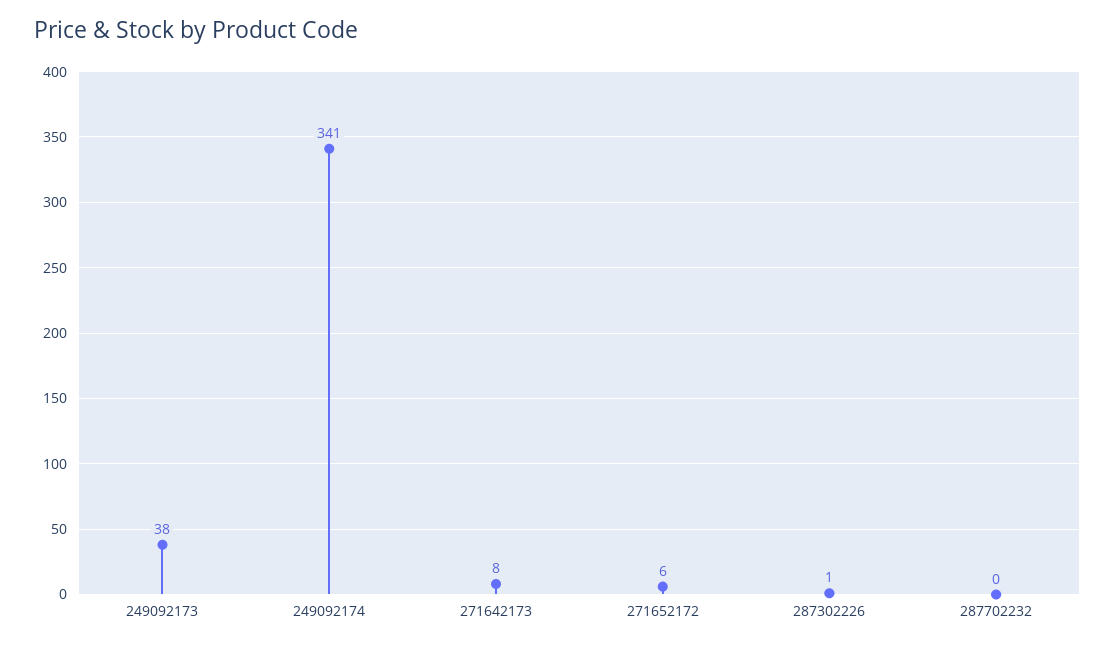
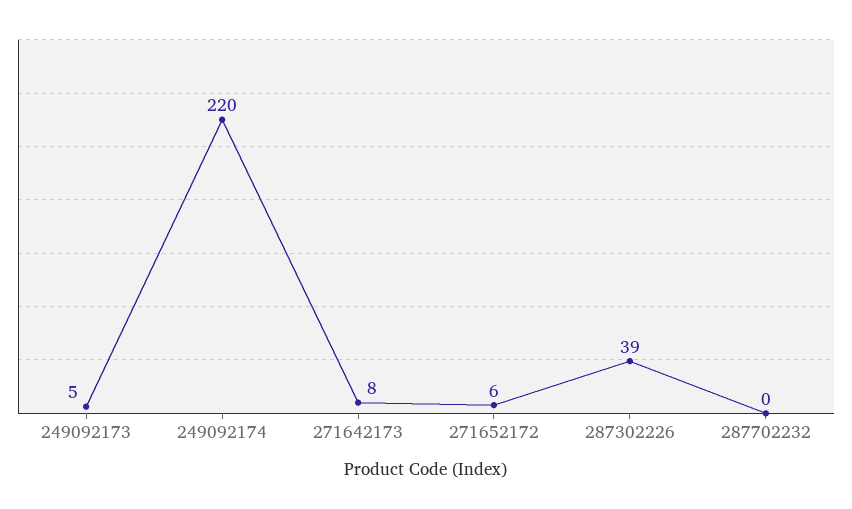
249092173: 38 -> 5
249092174: 341 -> 220
287302226: 1 -> 39

